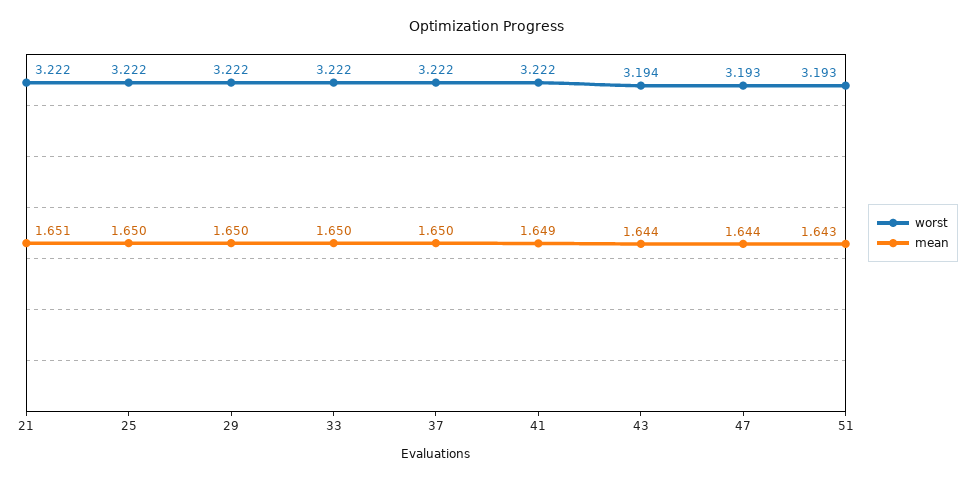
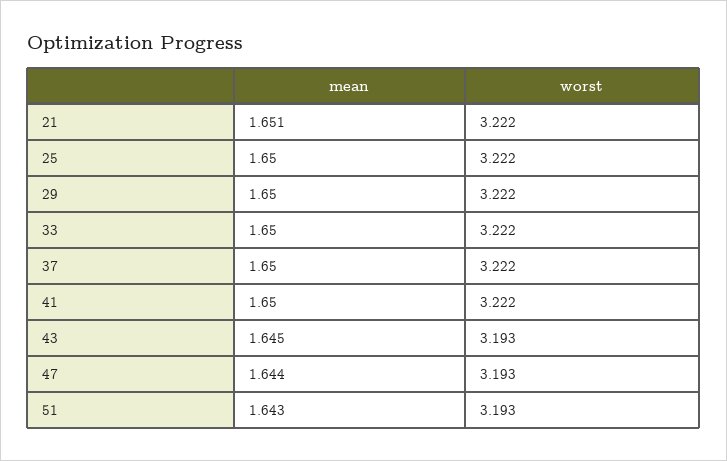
mean, 41: 1.649 -> 1.65
worst, 43: 3.194 -> 3.193
mean, 43: 1.644 -> 1.645

